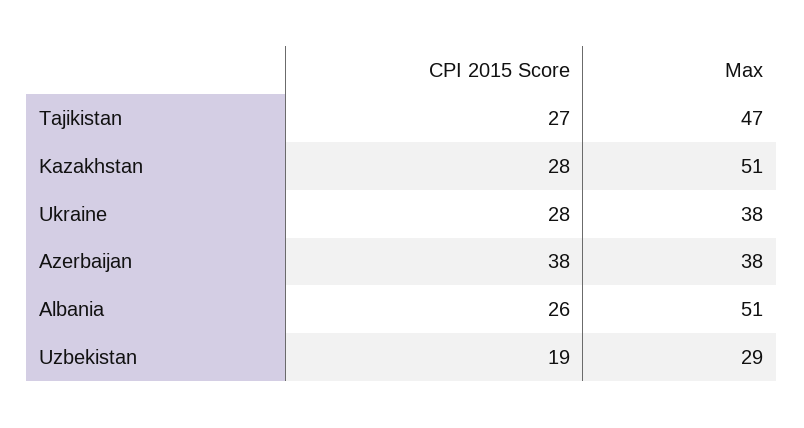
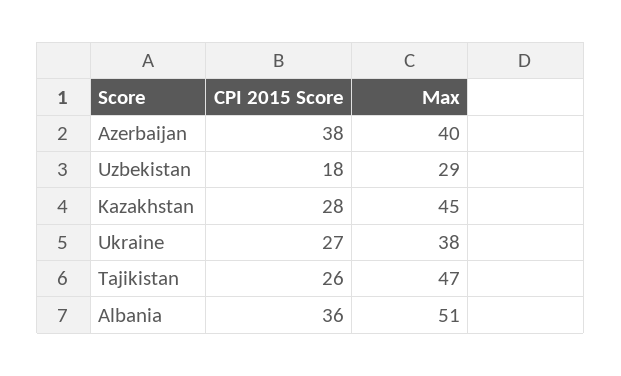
CPI 2015 Score, Tajikistan: 27 -> 26
Max, Kazakhstan: 51 -> 45
CPI 2015 Score, Ukraine: 28 -> 27
Max, Azerbaijan: 38 -> 40
CPI 2015 Score, Albania: 26 -> 36
CPI 2015 Score, Uzbekistan: 19 -> 18

